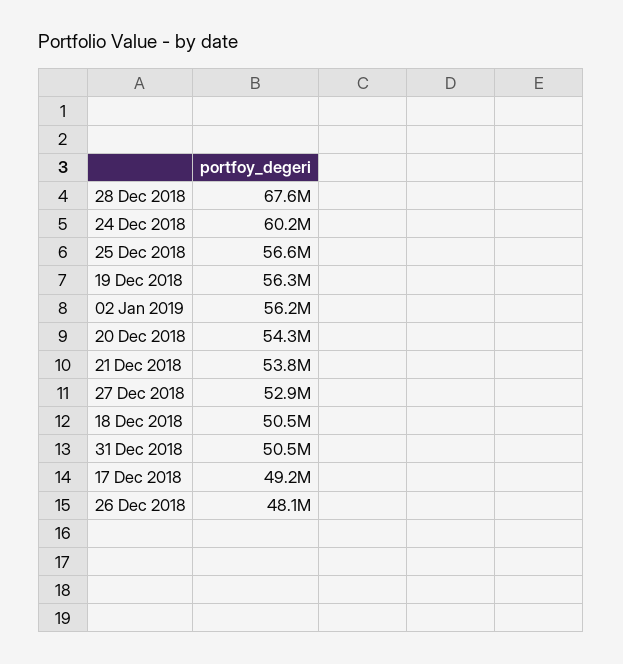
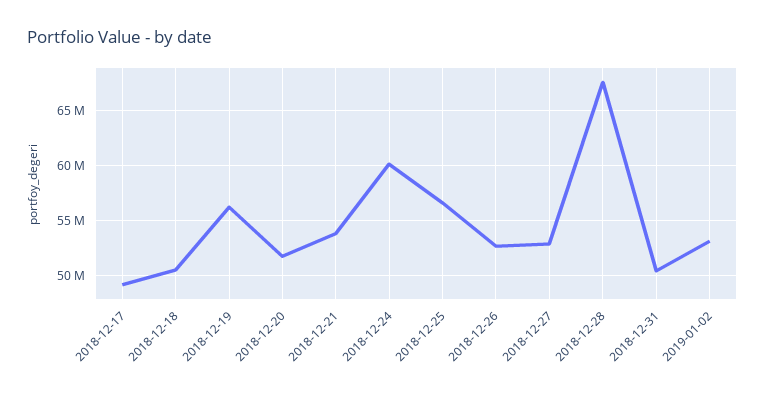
02 Jan 2019: 56200000 -> 53000000
20 Dec 2018: 54300000 -> 52000000
26 Dec 2018: 48100000 -> 53000000

